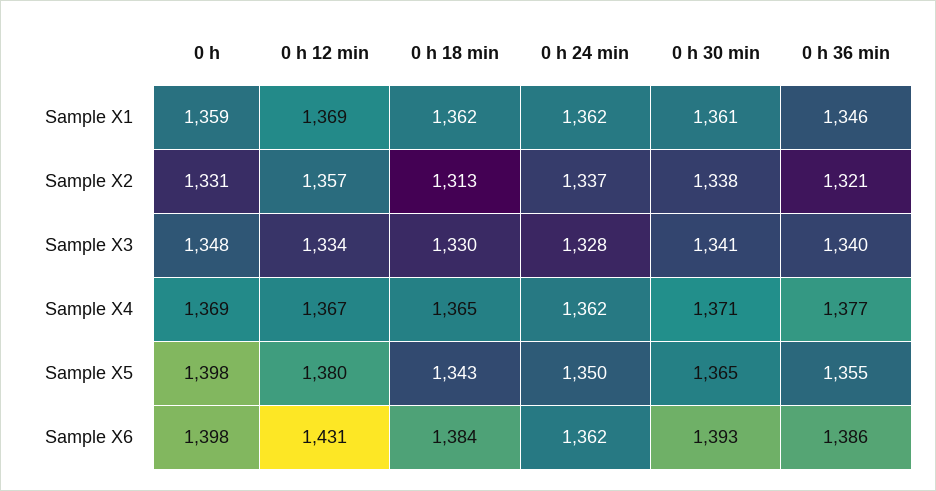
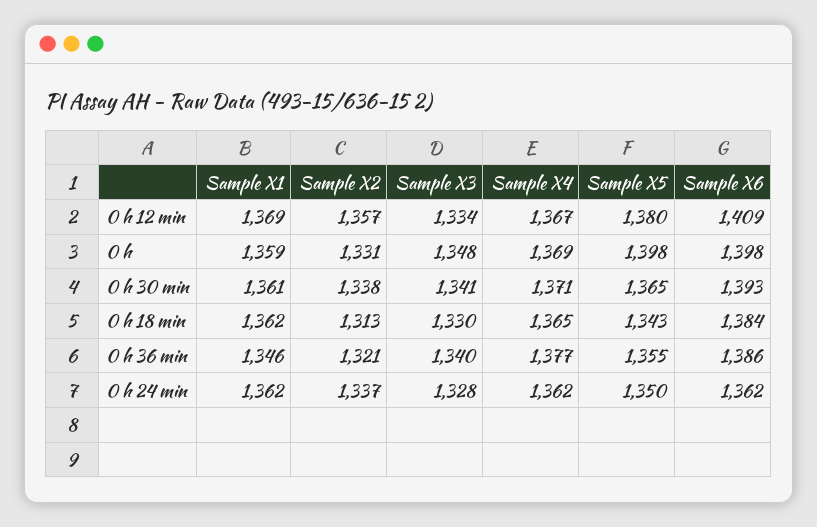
0 h 12 min, Sample X6: 1431 -> 1409

